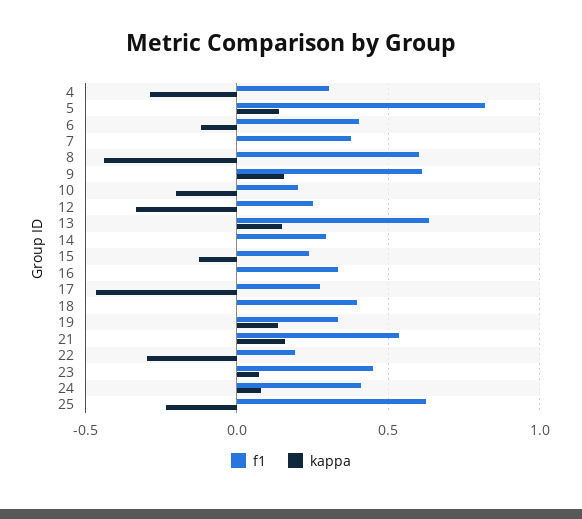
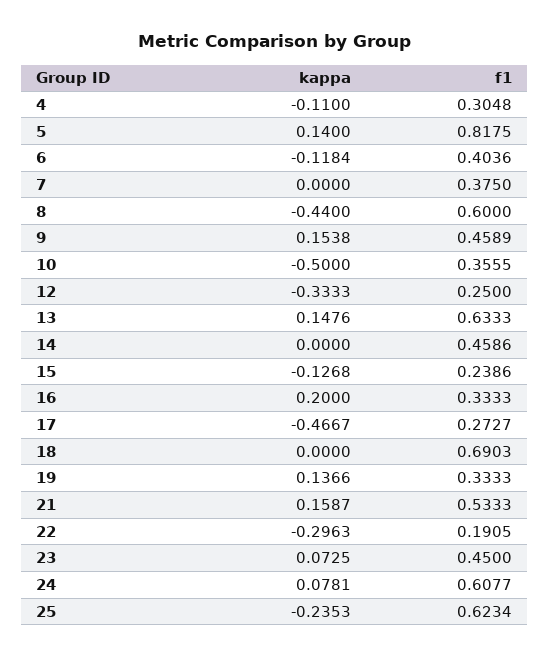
kappa, 4: -0.3 -> -0.11
f1, 9: 0.6 -> 0.4589
f1, 10: 0.2 -> 0.3555
kappa, 10: -0.2 -> -0.5
f1, 14: 0.3 -> 0.4586
kappa, 16: 0 -> 0.2
f1, 18: 0.4 -> 0.6903
f1, 24: 0.4 -> 0.6077

